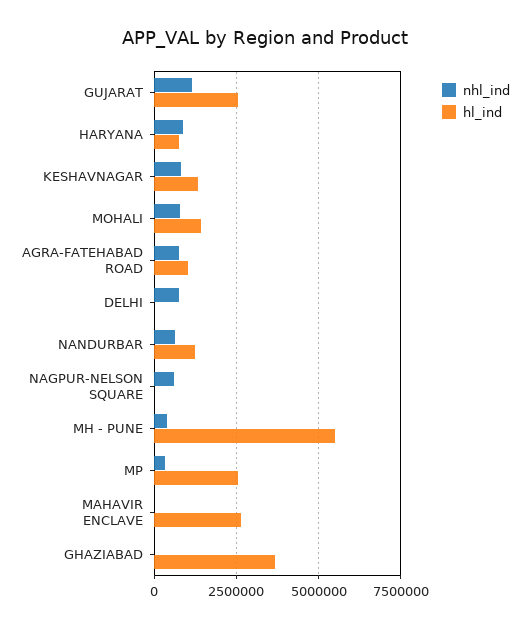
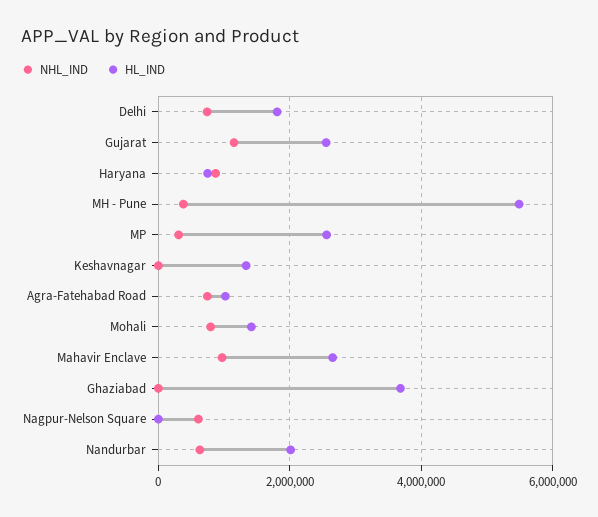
nhl_ind, KESHAVNAGAR: 750000 -> 0
hl_ind, DELHI: 0 -> 1800000
hl_ind, NANDURBAR: 1250000 -> 2000000
nhl_ind, MAHAVIR ENCLAVE: 0 -> 1000000

